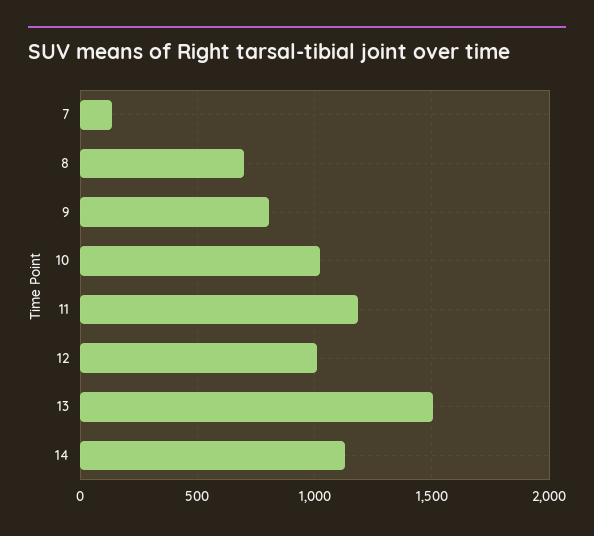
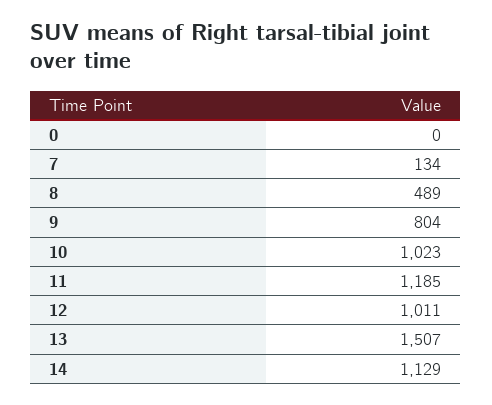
8: 700 -> 489
0: none -> 0

